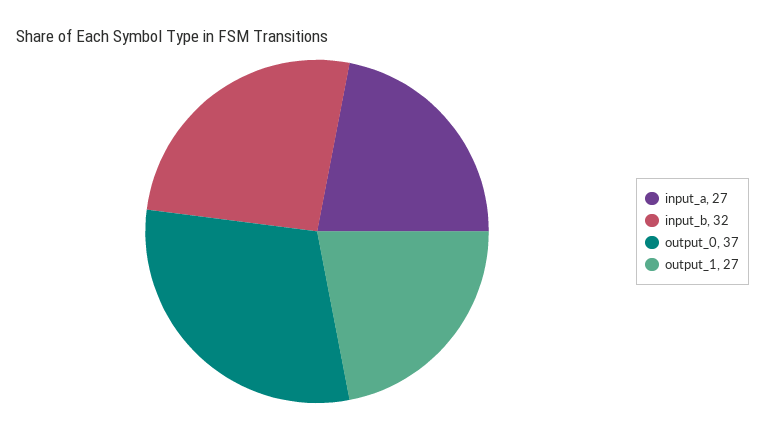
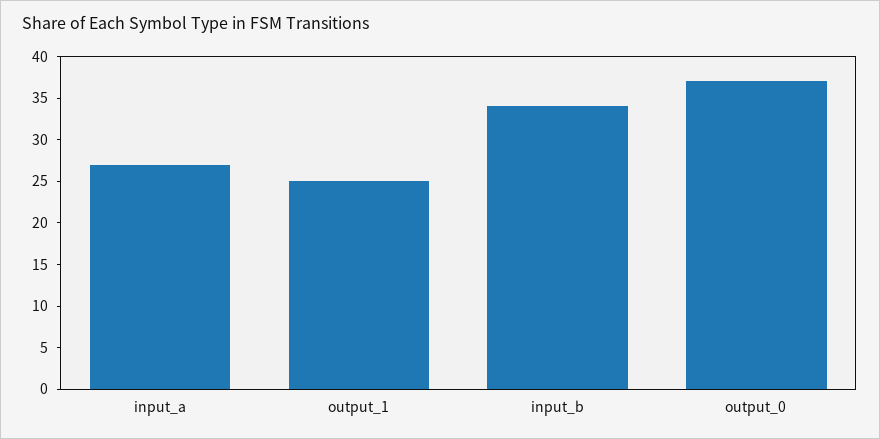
input_b: 32 -> 34
output_1: 27 -> 25

